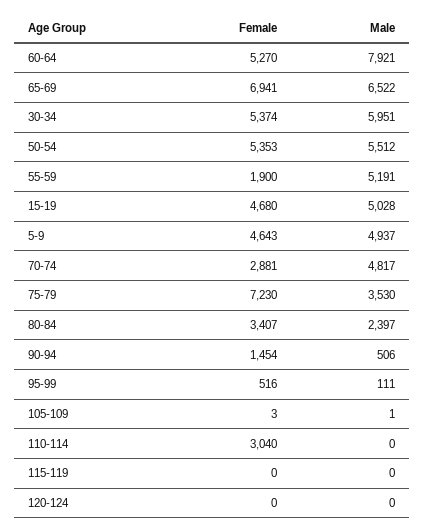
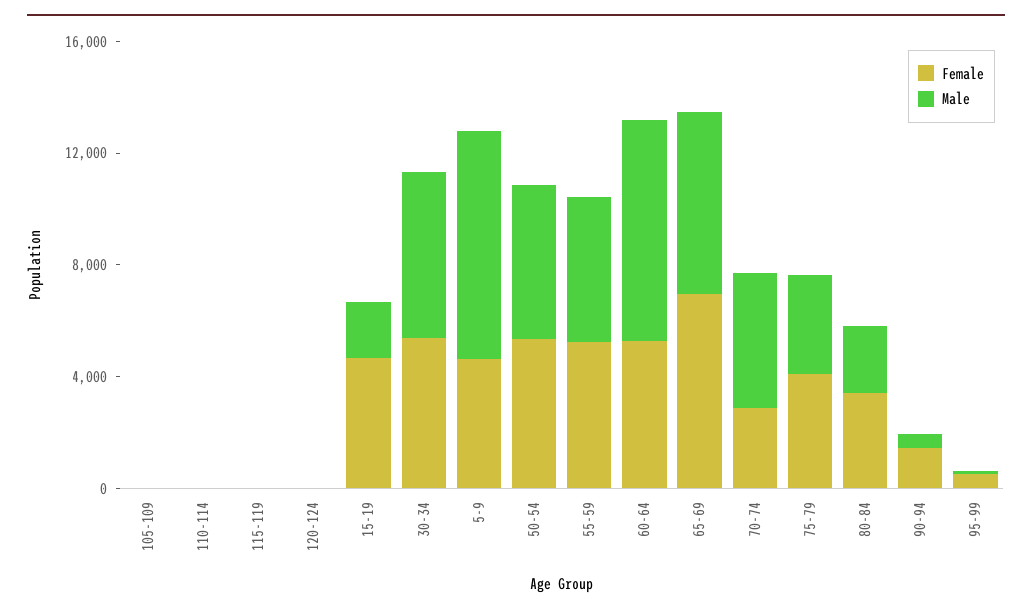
Female, 55-59: 1900 -> 5000
Male, 15-19: 5028 -> 2000
Male, 5-9: 4937 -> 8000
Female, 75-79: 7230 -> 4000
Female, 110-114: 3040 -> 0

